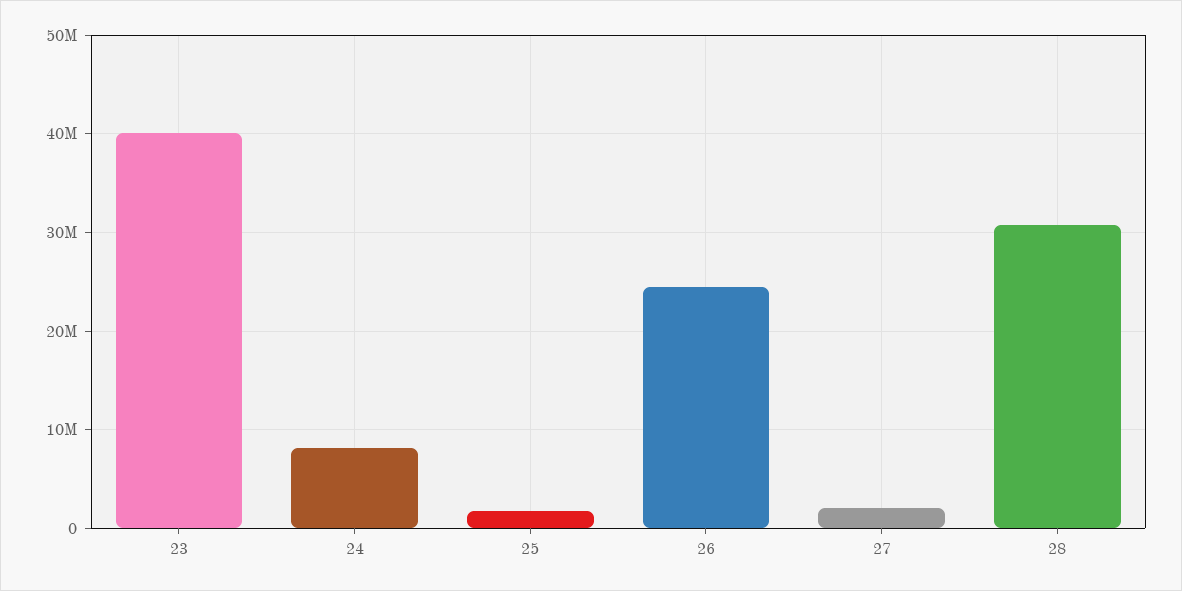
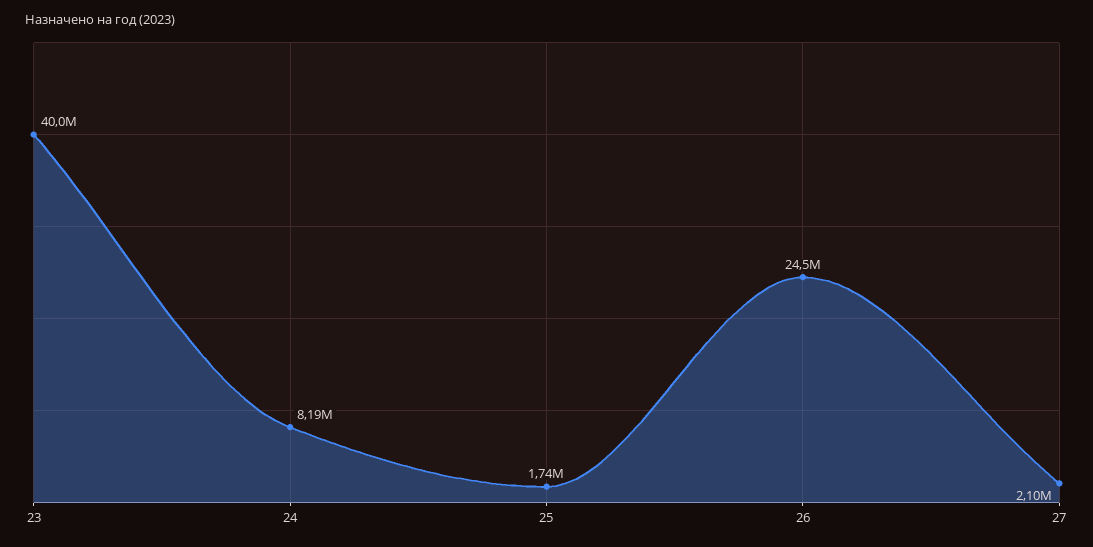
28: 31000000 -> none

